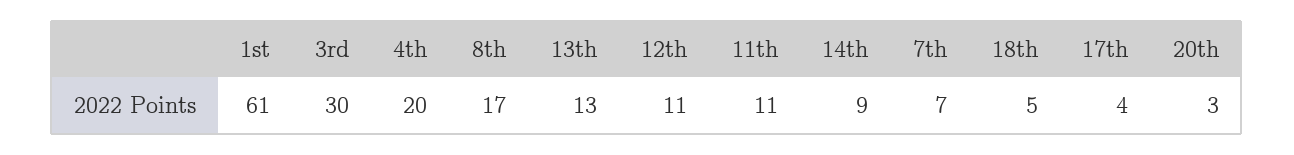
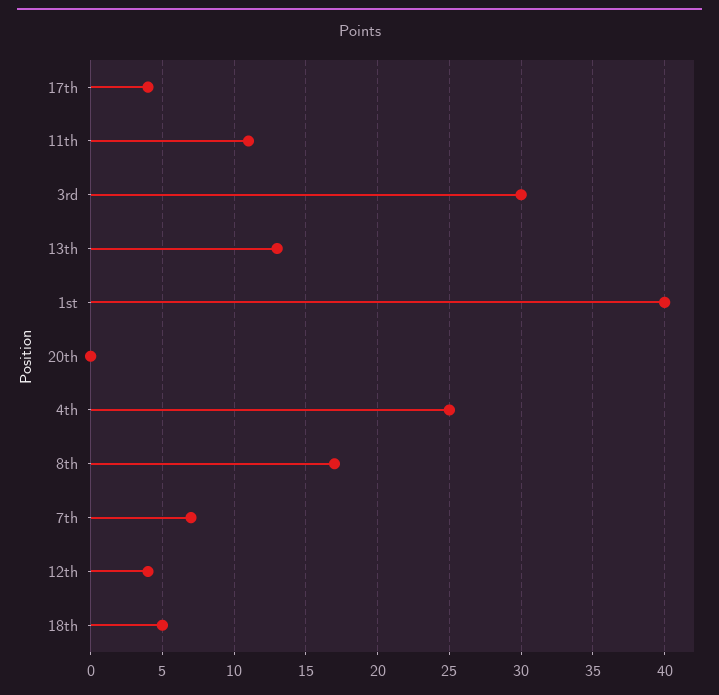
1st: 61 -> 40
4th: 20 -> 25
12th: 11 -> 4
14th: 9 -> none
20th: 3 -> 0

